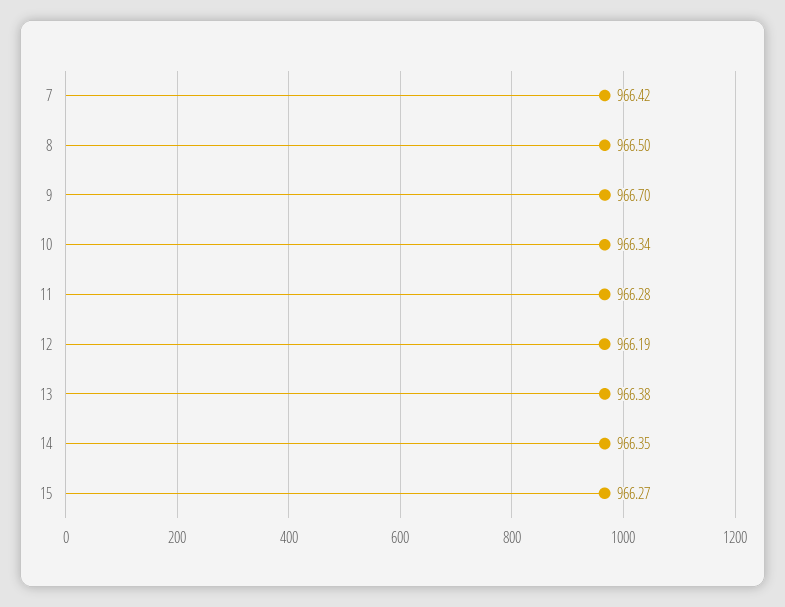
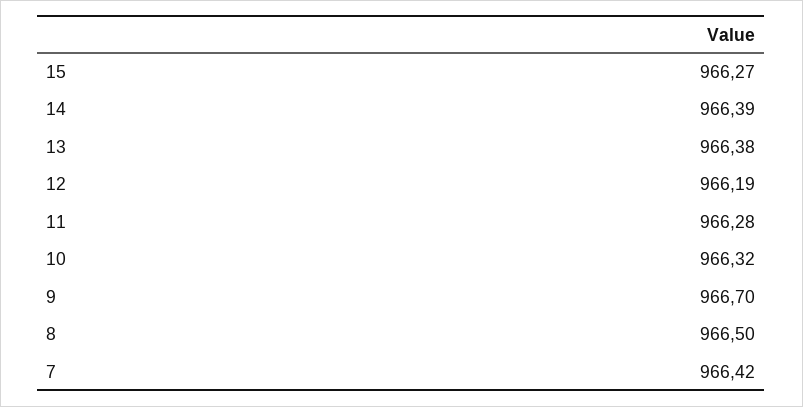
10: 966.34 -> 966.32
14: 966.35 -> 966.39

